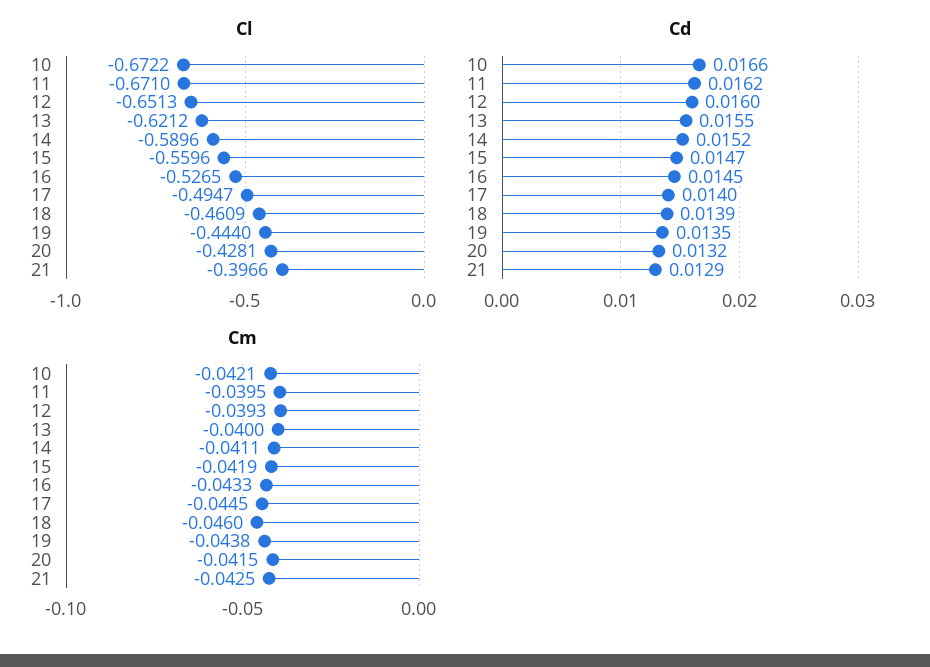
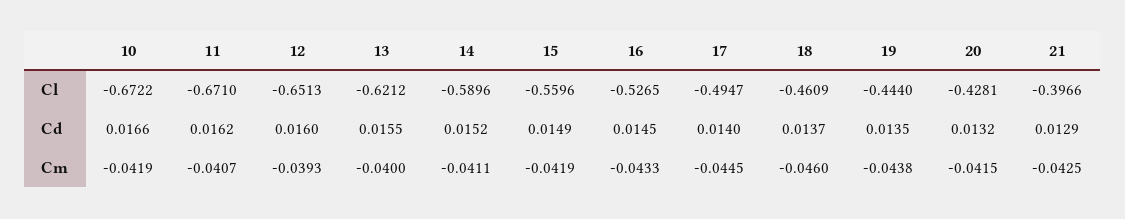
Cd, 15: 0.0147 -> 0.0149
Cd, 18: 0.0139 -> 0.0137
Cm, 10: -0.0421 -> -0.0419
Cm, 11: -0.0395 -> -0.0407

